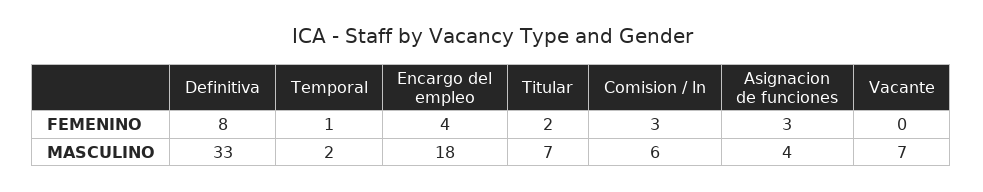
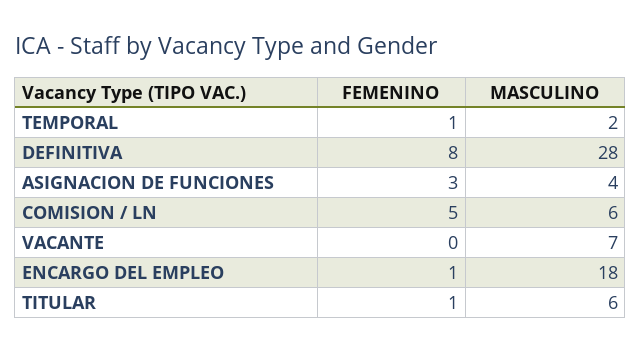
Encargo del empleo, FEMENINO: 4 -> 1
Titular, FEMENINO: 2 -> 1
Comision / ln, FEMENINO: 3 -> 5
Definitiva, MASCULINO: 33 -> 28
Titular, MASCULINO: 7 -> 6

